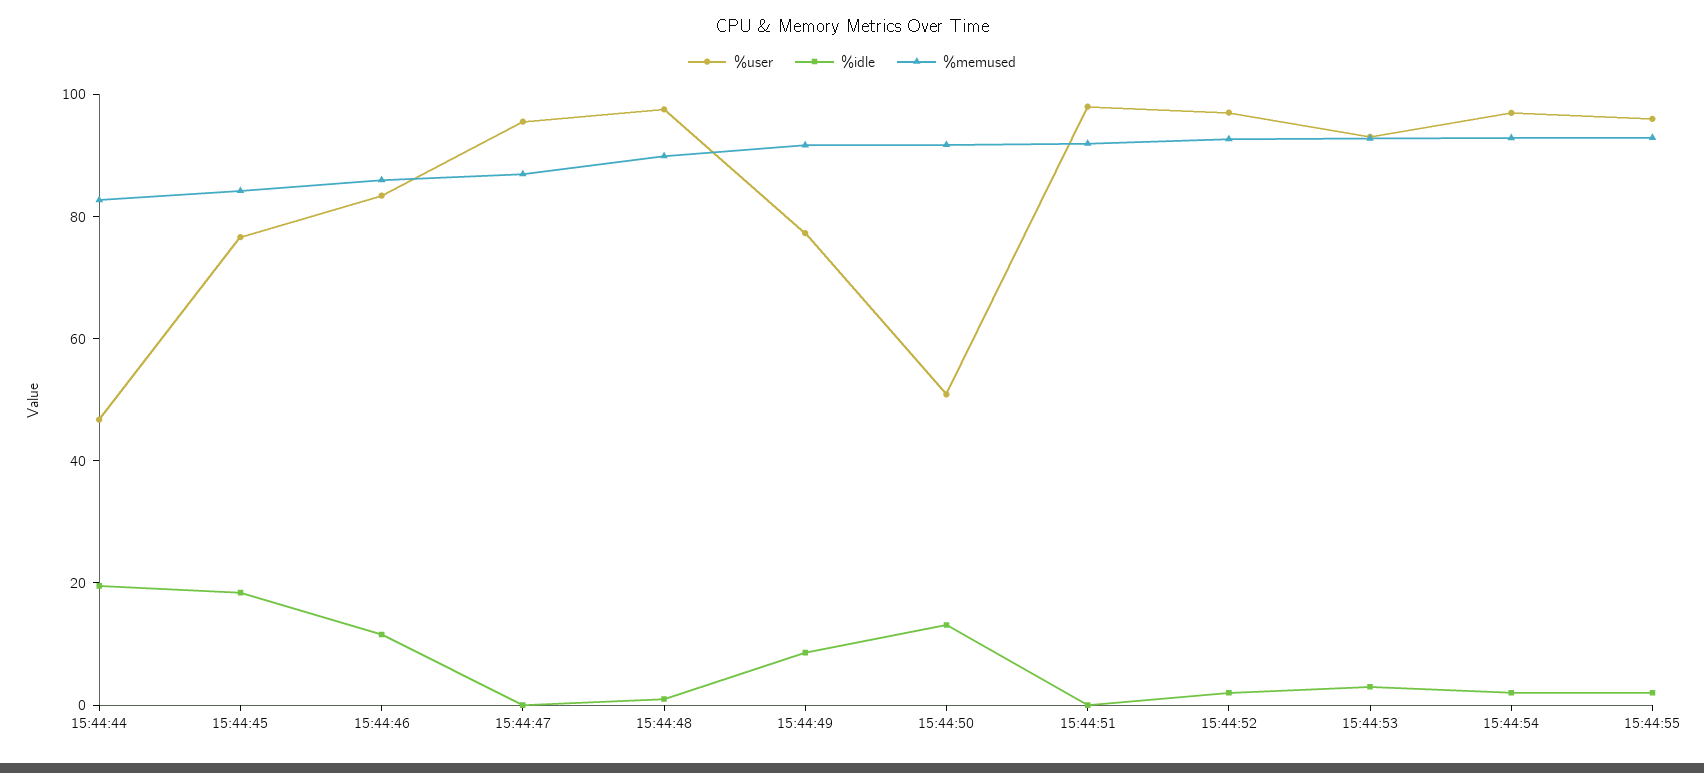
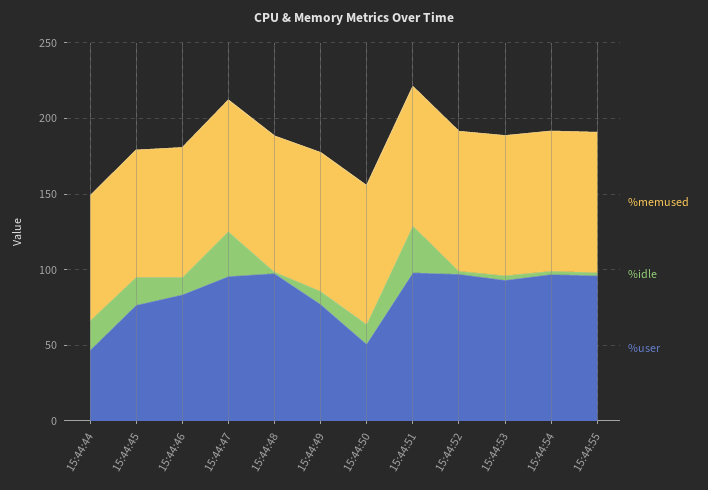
%idle, 15:44:47: 0 -> 30
%idle, 15:44:51: 0 -> 30

